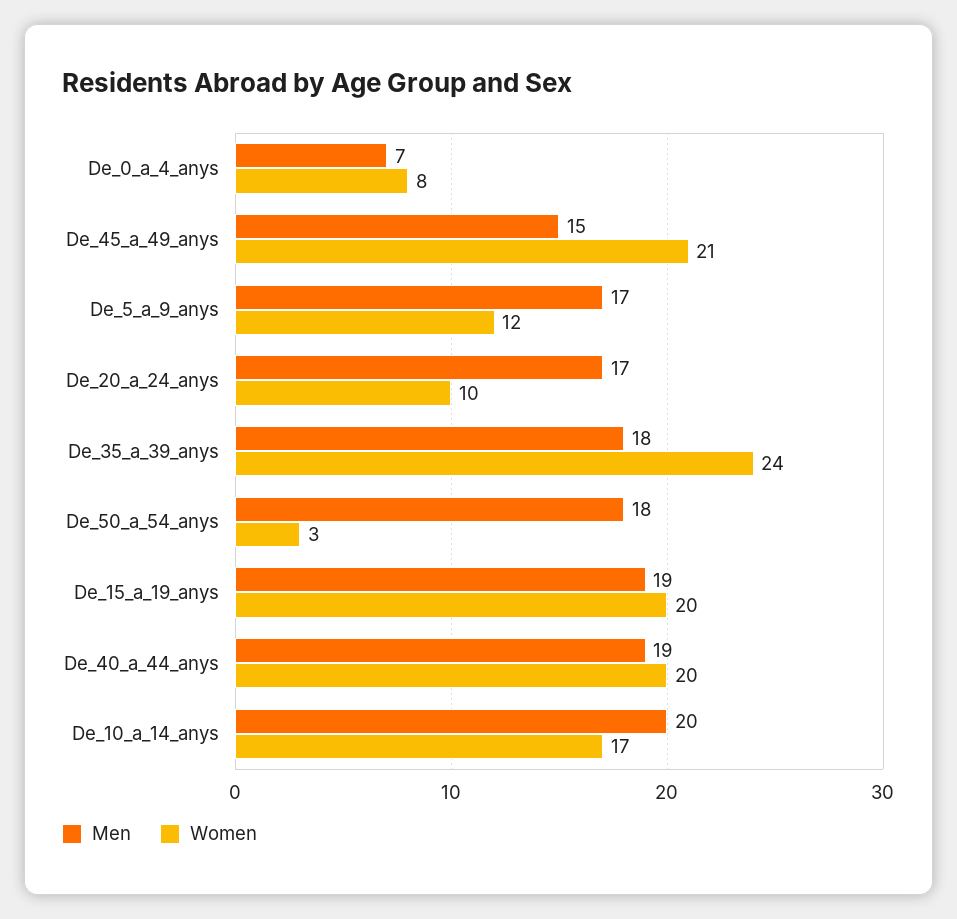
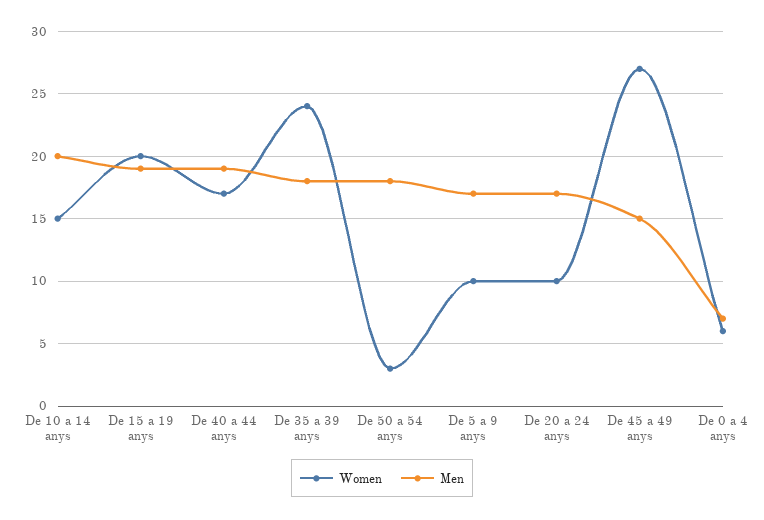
Women, De_0_a_4_anys: 8 -> 6
Women, De_45_a_49_anys: 21 -> 27
Women, De_5_a_9_anys: 12 -> 10
Women, De_40_a_44_anys: 20 -> 17
Women, De_10_a_14_anys: 17 -> 15

